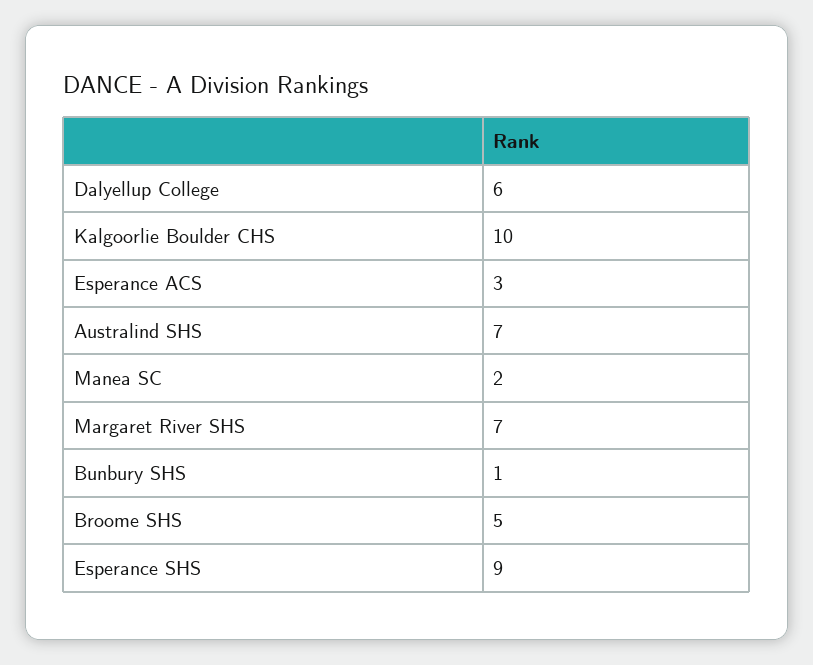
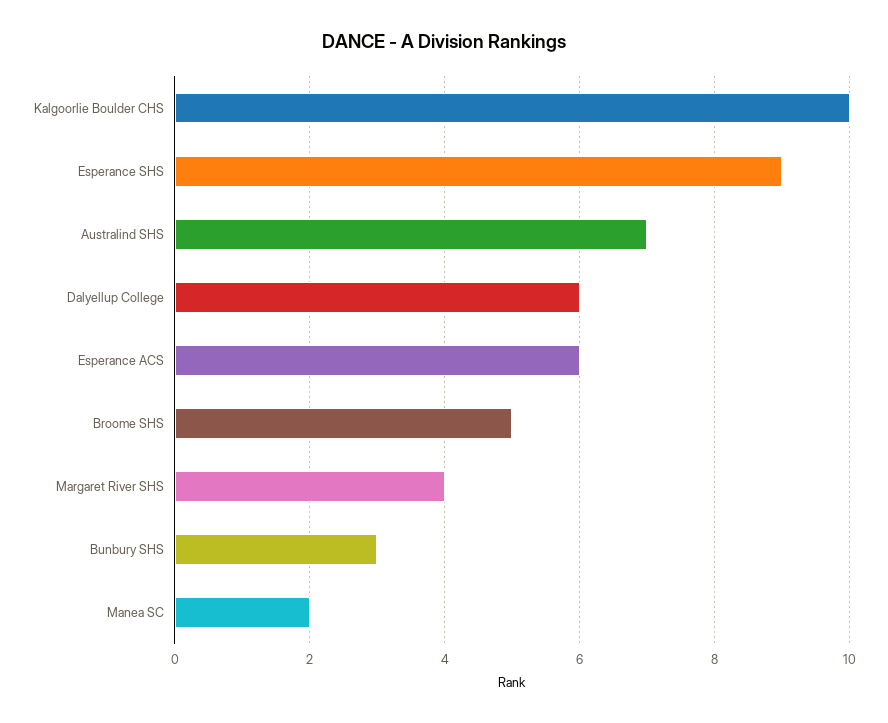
Esperance ACS: 3 -> 6
Margaret River SHS: 7 -> 4
Bunbury SHS: 1 -> 3

